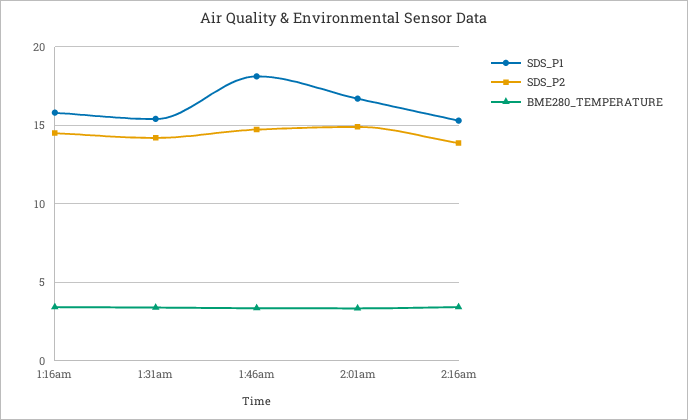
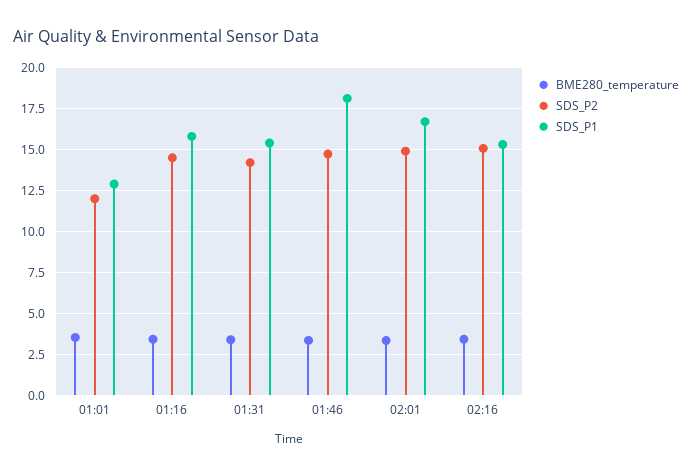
SDS_P2, 2:16am: 14 -> 15
BME280_TEMPERATURE, 01:01: none -> 3.5
SDS_P2, 01:01: none -> 12
SDS_P1, 01:01: none -> 13

